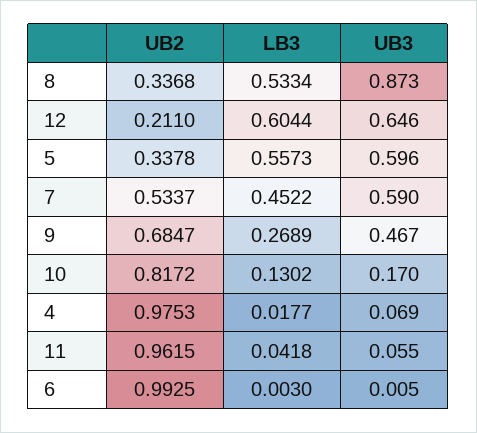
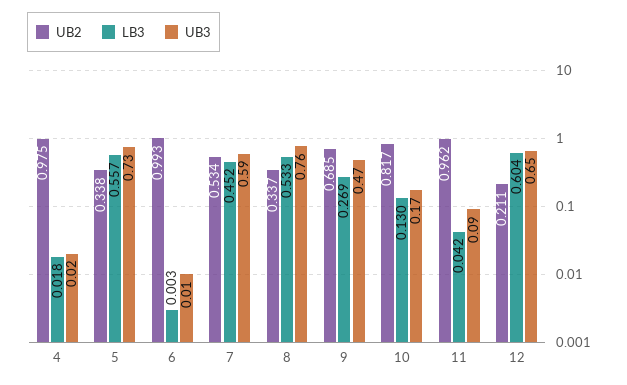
UB3, 8: 0.873 -> 0.76
UB3, 5: 0.596 -> 0.73
UB3, 4: 0.069 -> 0.02
UB3, 11: 0.055 -> 0.09

